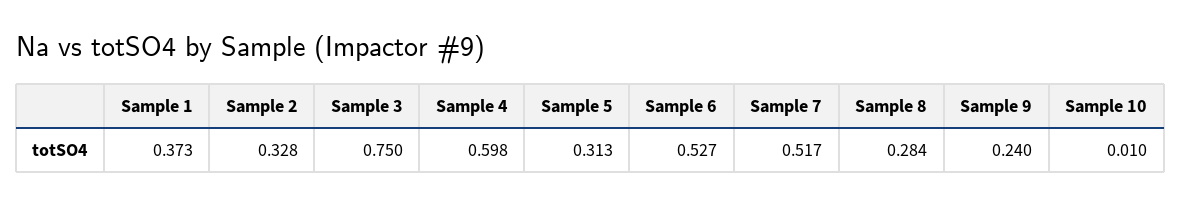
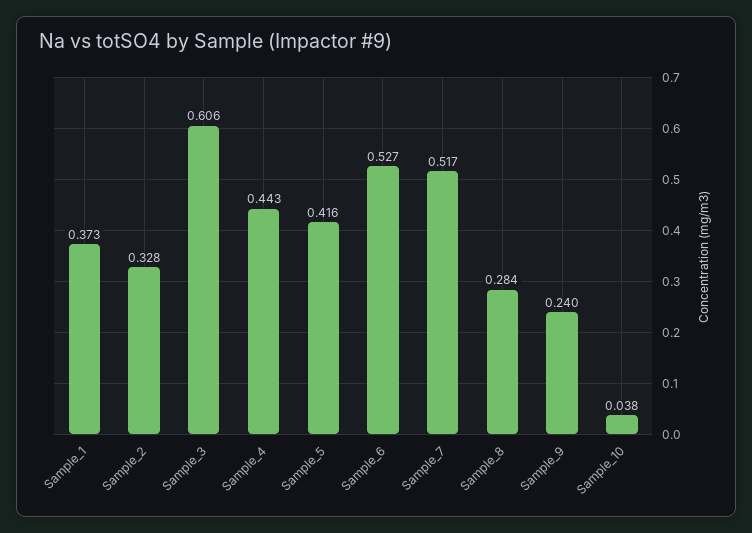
Sample 3: 0.75 -> 0.606
Sample 4: 0.598 -> 0.443
Sample 5: 0.313 -> 0.416
Sample 10: 0.01 -> 0.038

